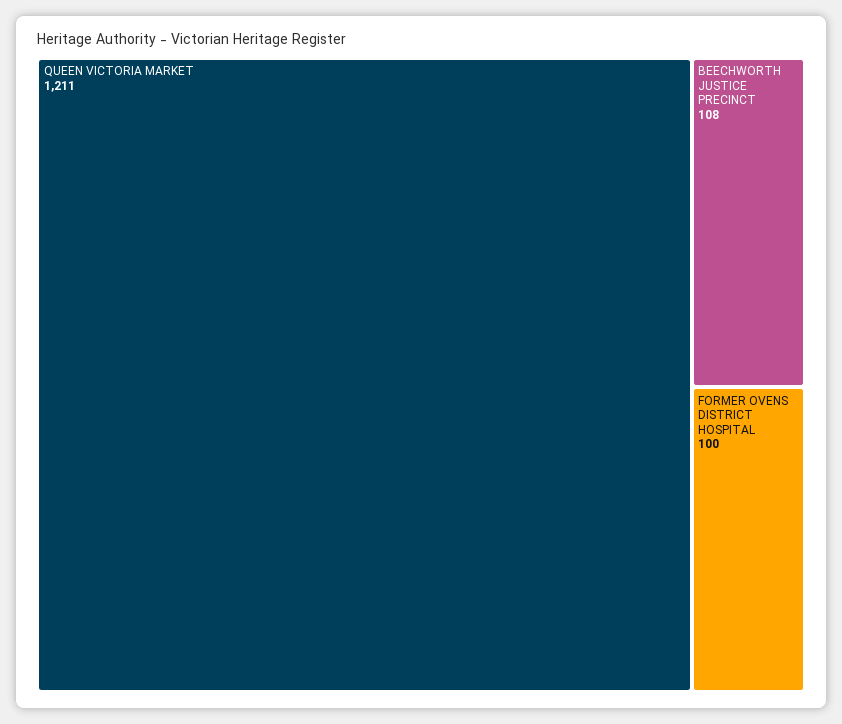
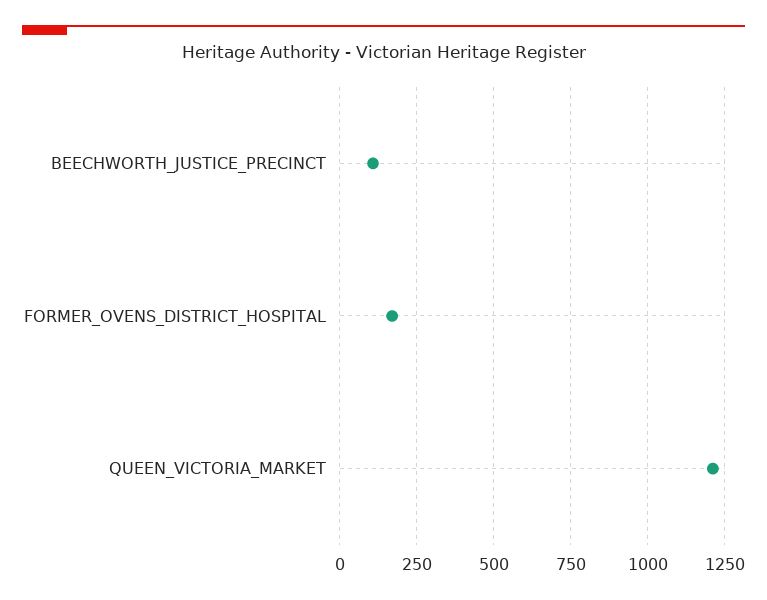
FORMER OVENS DISTRICT HOSPITAL: 100 -> 175

